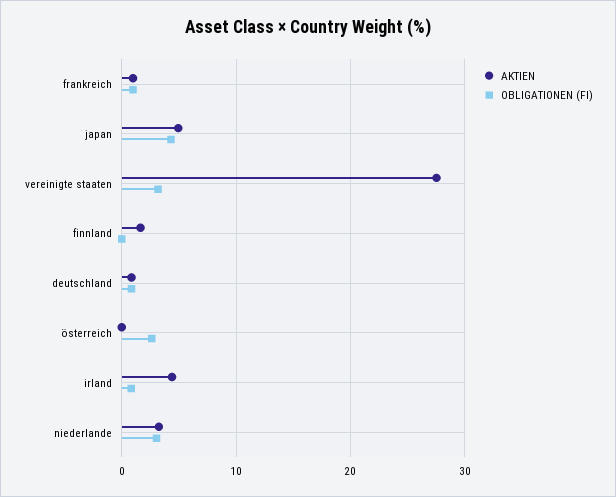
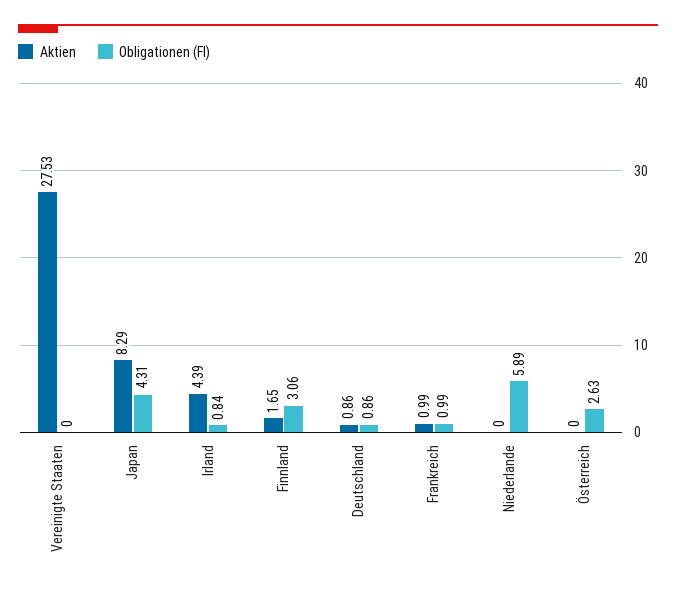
AKTIEN, japan: 5 -> 8.29
OBLIGATIONEN (FI), vereinigte staaten: 3 -> 0
OBLIGATIONEN (FI), finnland: 0 -> 3.06
AKTIEN, niederlande: 3 -> 0
OBLIGATIONEN (FI), niederlande: 3 -> 5.89

